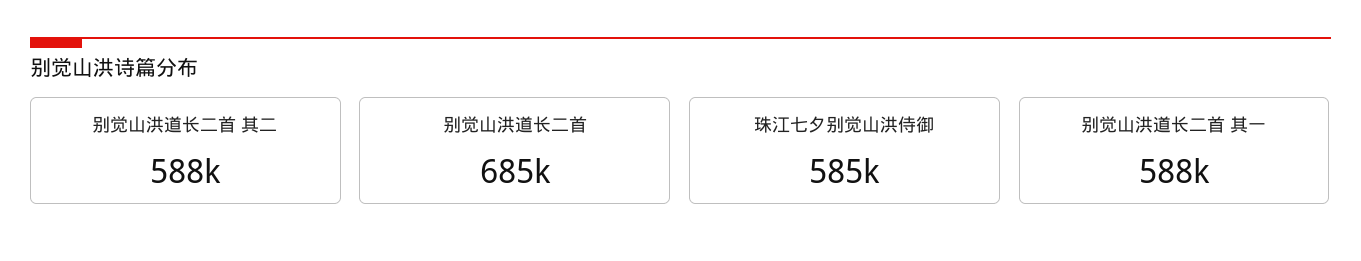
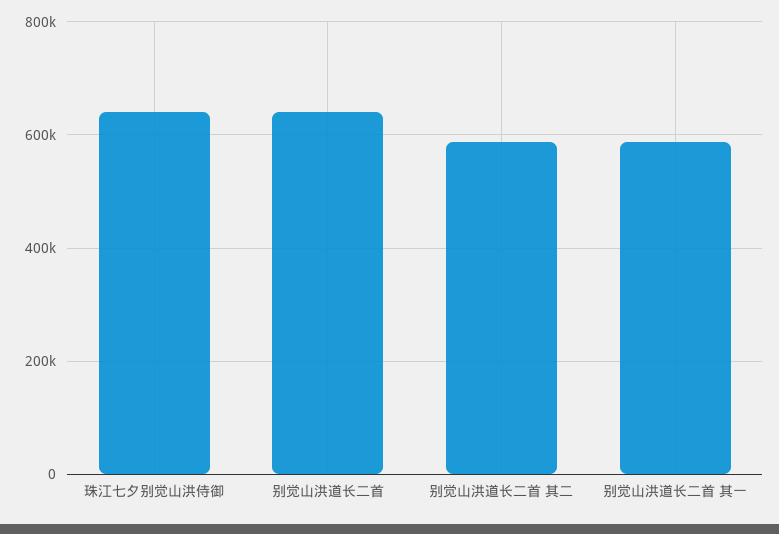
别觉山洪道长二首: 685000 -> 640000
珠江七夕别觉山洪侍御: 585000 -> 640000

